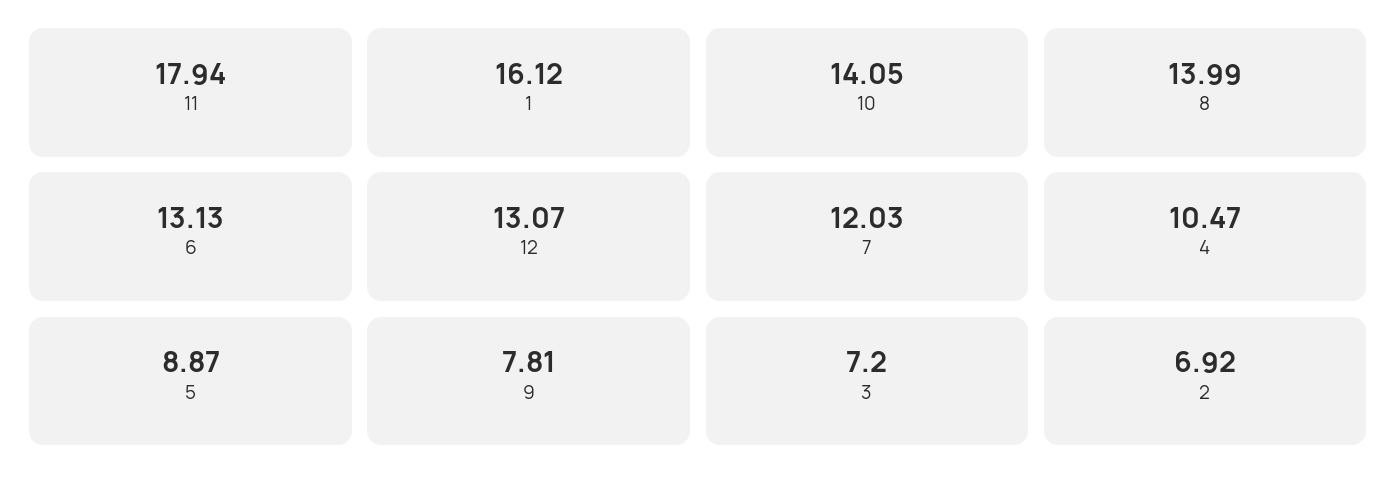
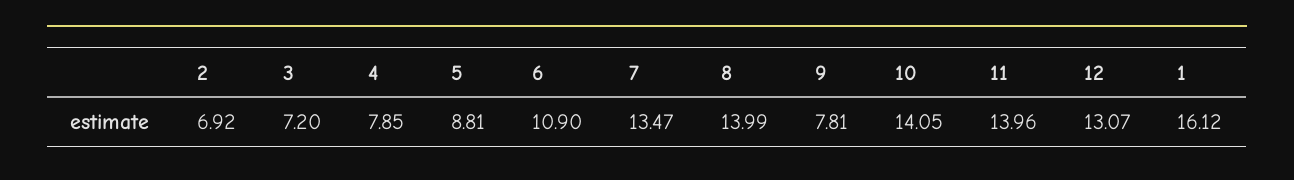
11: 17.94 -> 13.96
6: 13.13 -> 10.9
7: 12.03 -> 13.47
4: 10.47 -> 7.85
5: 8.87 -> 8.81

